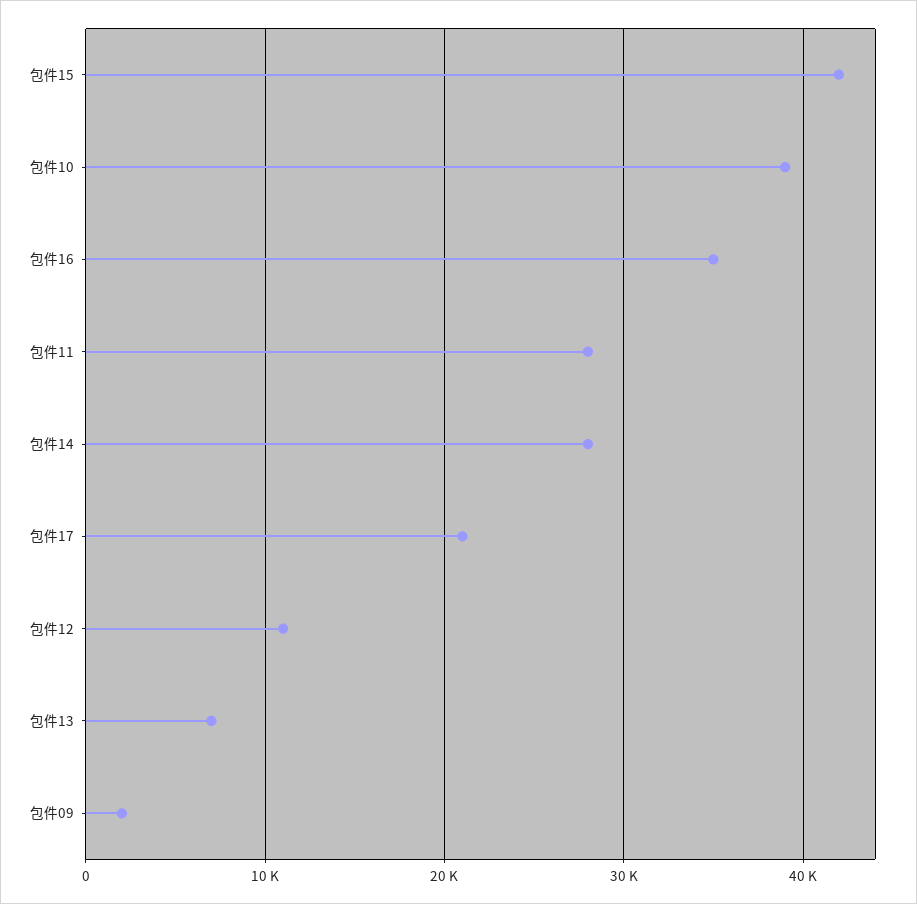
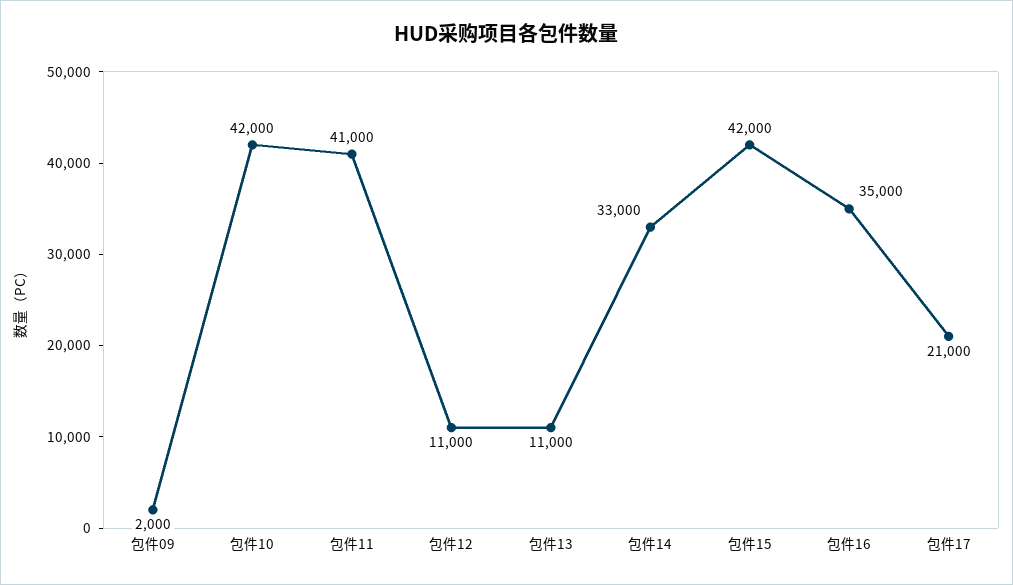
包件10: 39000 -> 42000
包件11: 28000 -> 41000
包件14: 28000 -> 33000
包件13: 7000 -> 11000

